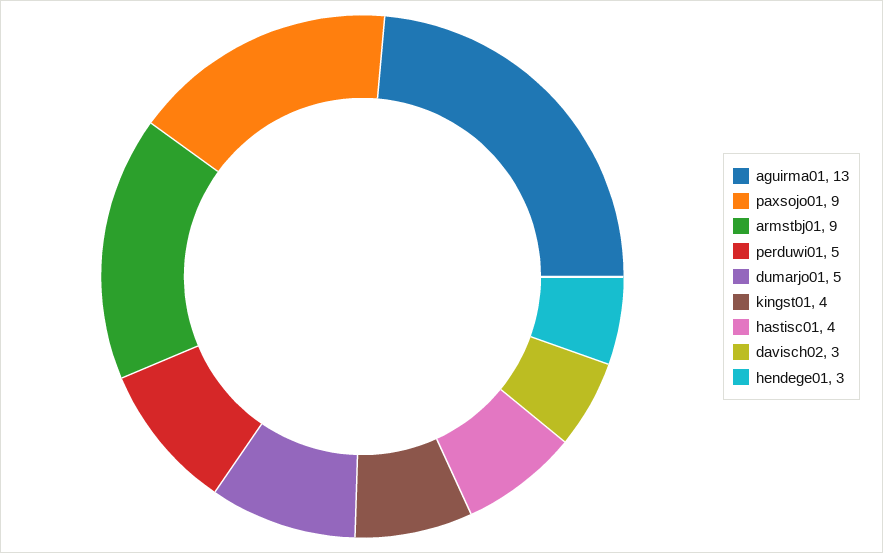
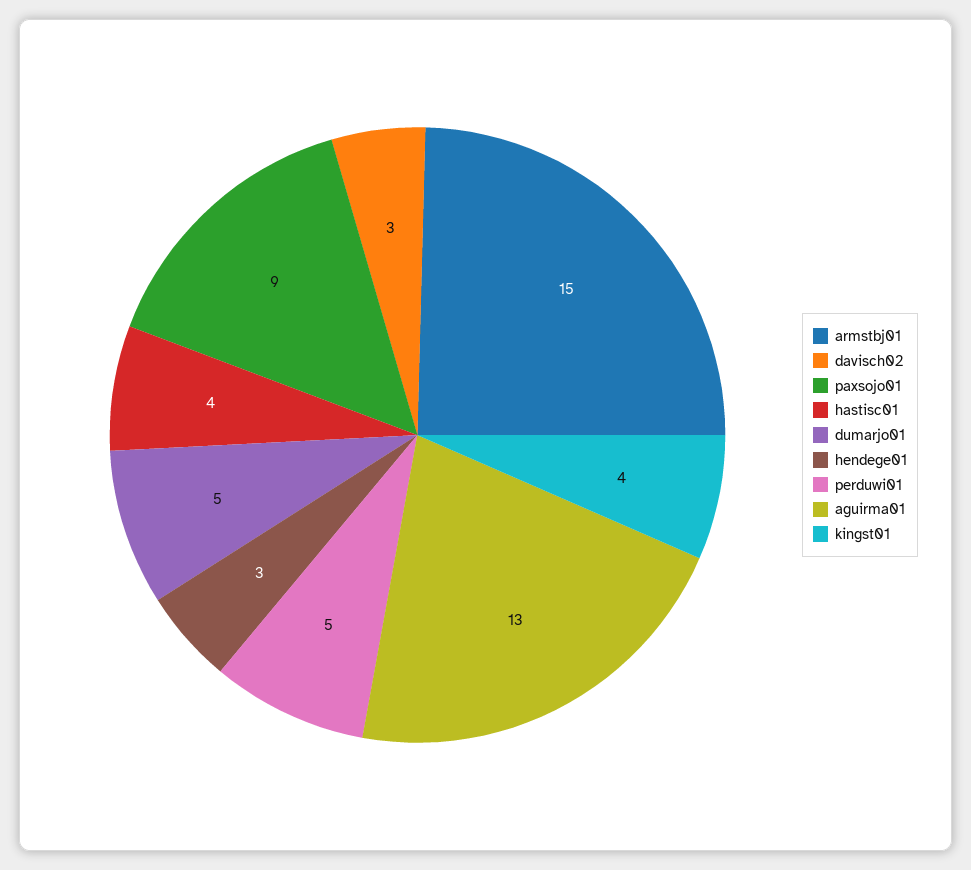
armstbj01: 9 -> 15

